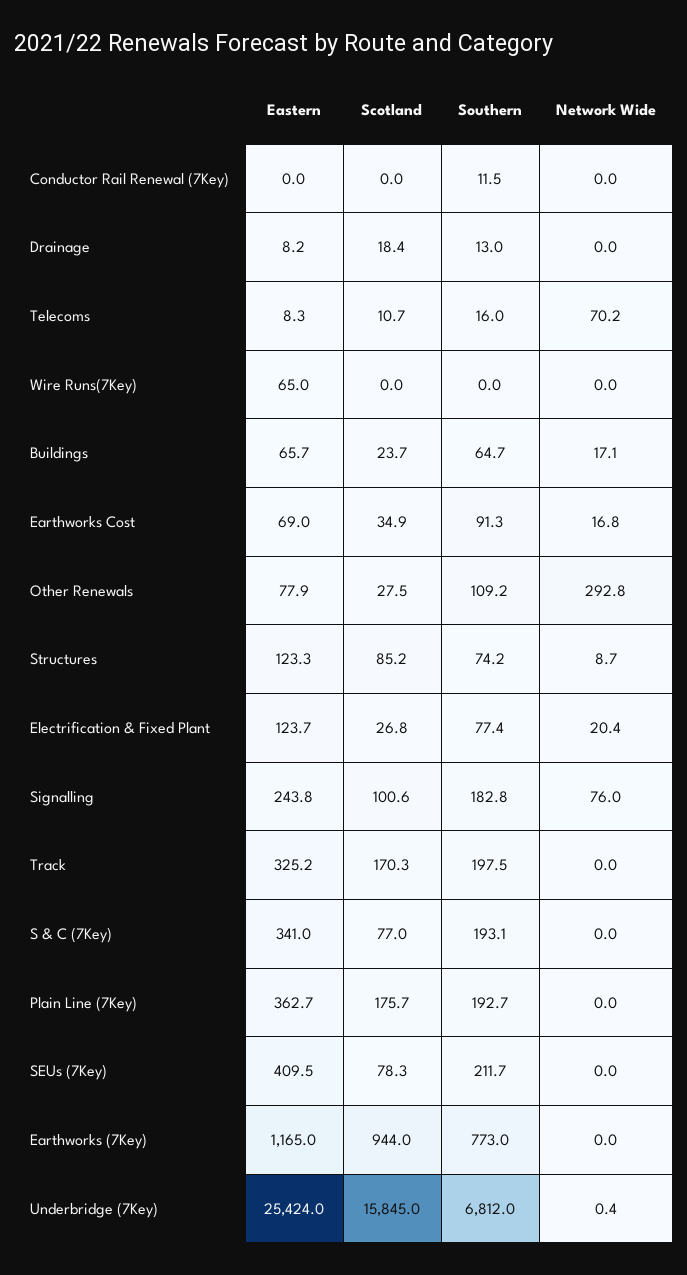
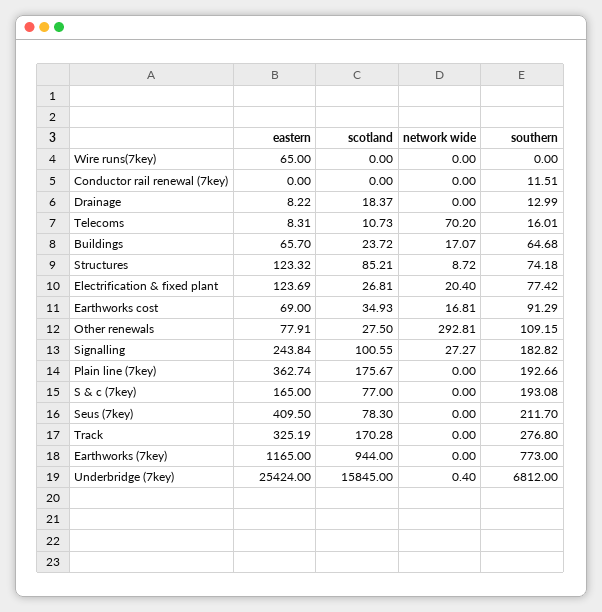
Network Wide, Signalling: 76 -> 27.27
Southern, Track: 197.5 -> 276.8
Eastern, S & C (7Key): 341 -> 165

